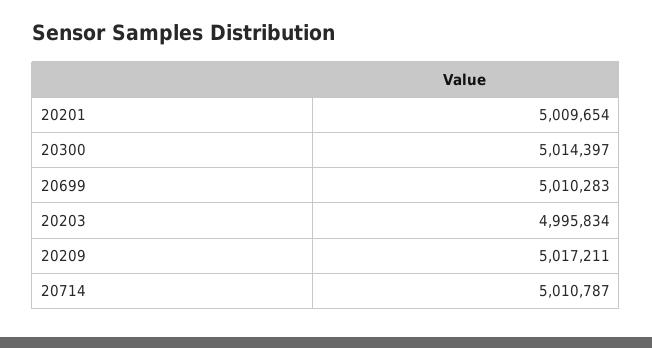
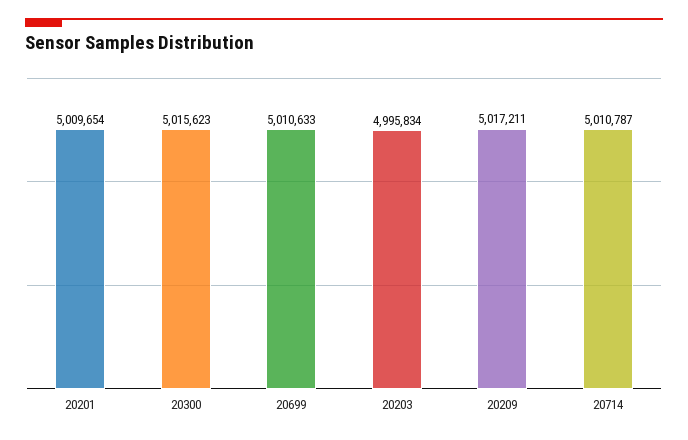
20300: 5014397 -> 5015623
20699: 5010283 -> 5010633

